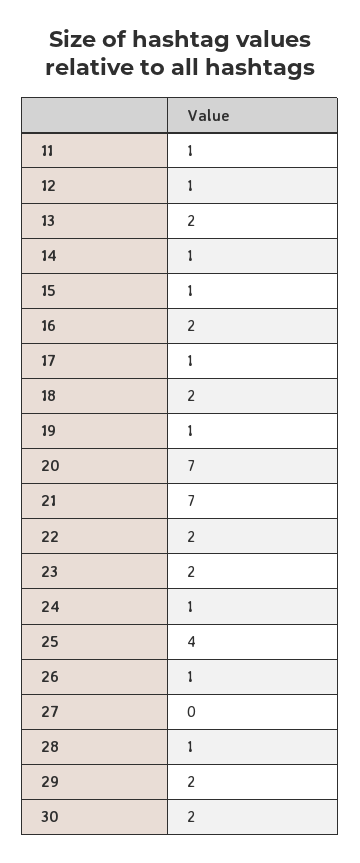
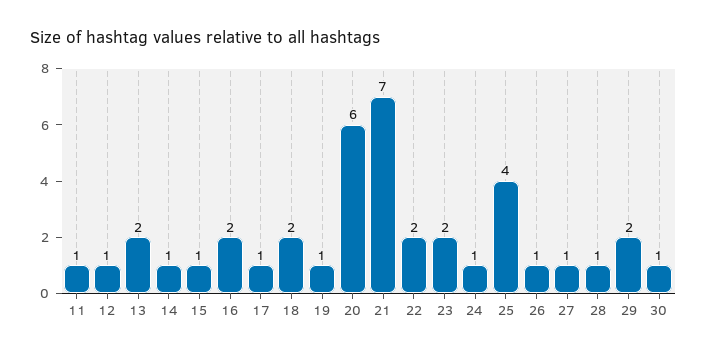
20: 7 -> 6
27: 0 -> 1
30: 2 -> 1

